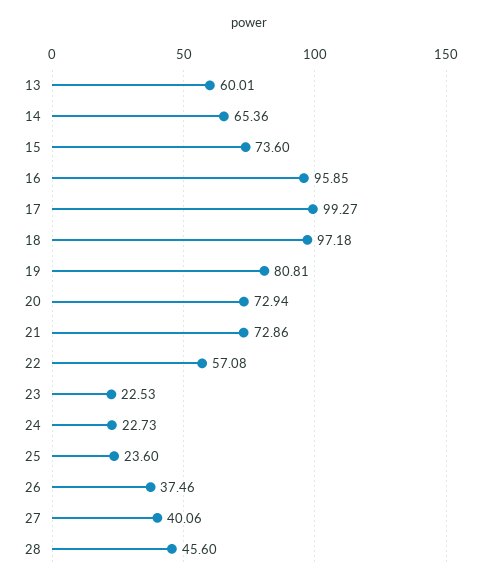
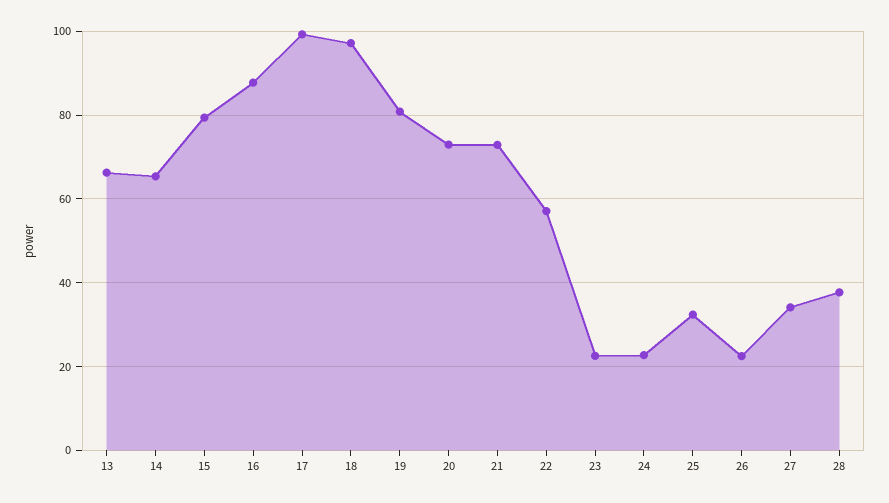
13: 60.01 -> 66
15: 73.6 -> 80
16: 95.85 -> 88
25: 23.6 -> 32
26: 37.46 -> 22
27: 40.06 -> 34
28: 45.6 -> 38

